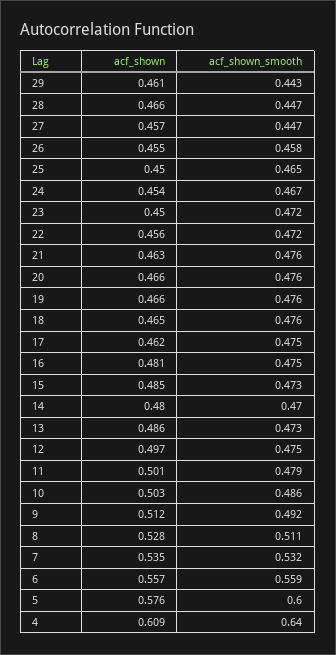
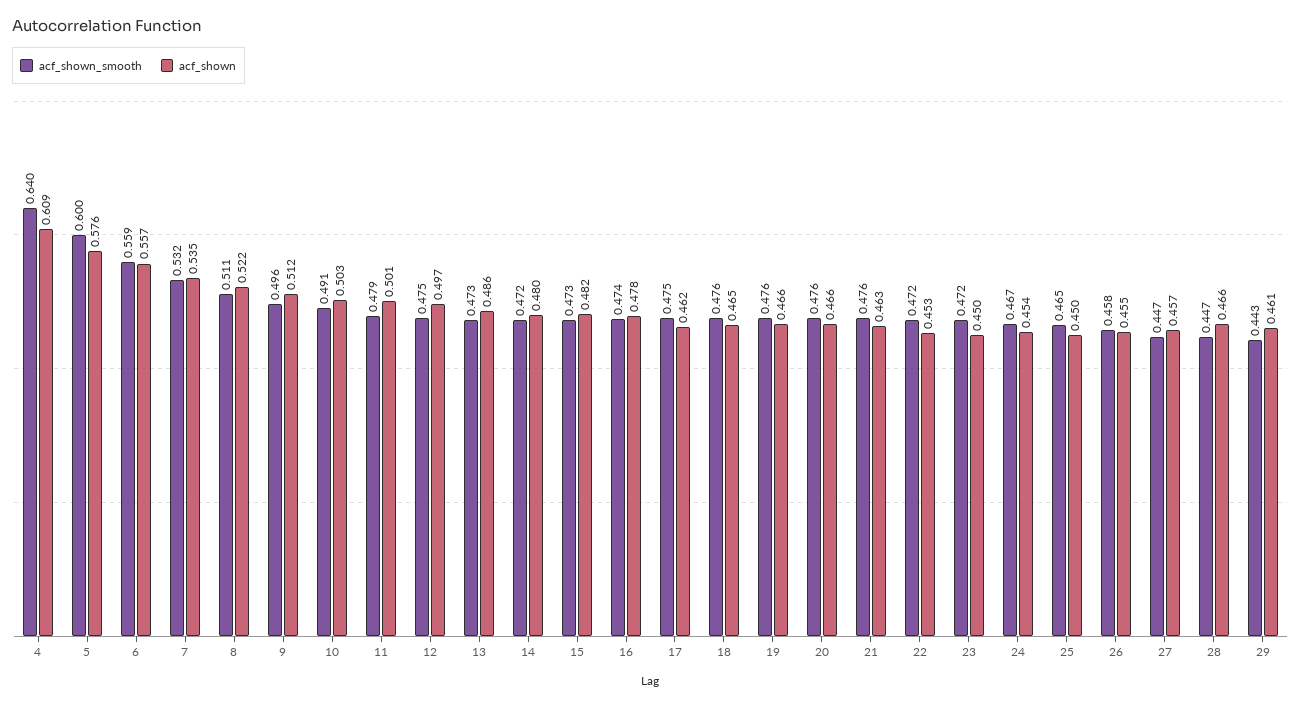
acf_shown, 22: 0.456 -> 0.453
acf_shown, 16: 0.481 -> 0.478
acf_shown_smooth, 16: 0.475 -> 0.474
acf_shown, 15: 0.485 -> 0.482
acf_shown_smooth, 14: 0.47 -> 0.472
acf_shown_smooth, 10: 0.486 -> 0.491
acf_shown_smooth, 9: 0.492 -> 0.496
acf_shown, 8: 0.528 -> 0.522

